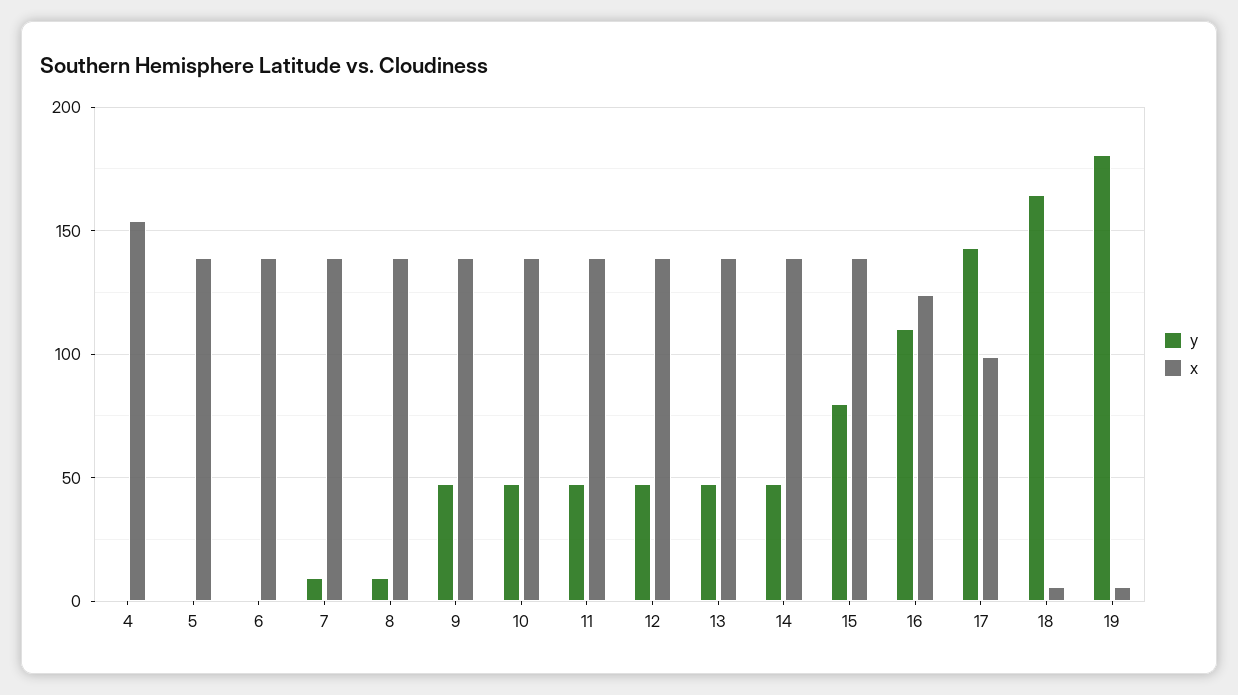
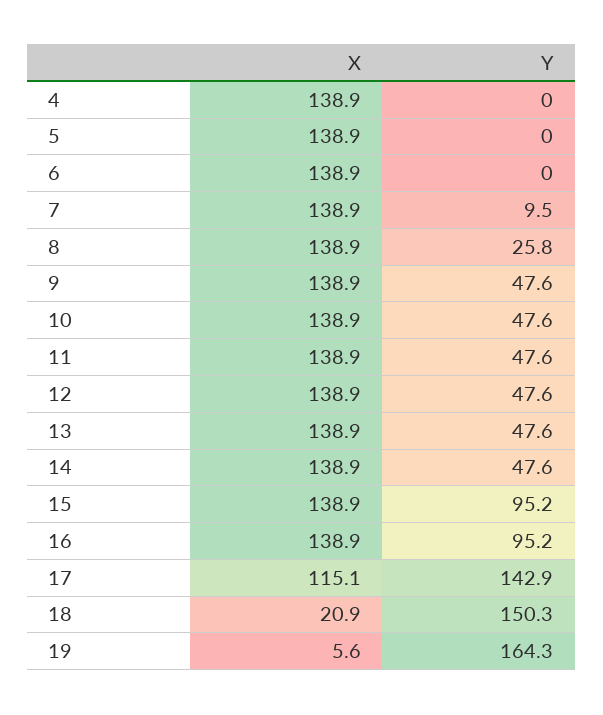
x, 4: 155 -> 138.9
y, 8: 10 -> 25.8
y, 15: 80 -> 95.2
y, 16: 110 -> 95.2
x, 16: 125 -> 138.9
x, 17: 100 -> 115.1
y, 18: 165 -> 150.3
x, 18: 5 -> 20.9
y, 19: 180 -> 164.3

